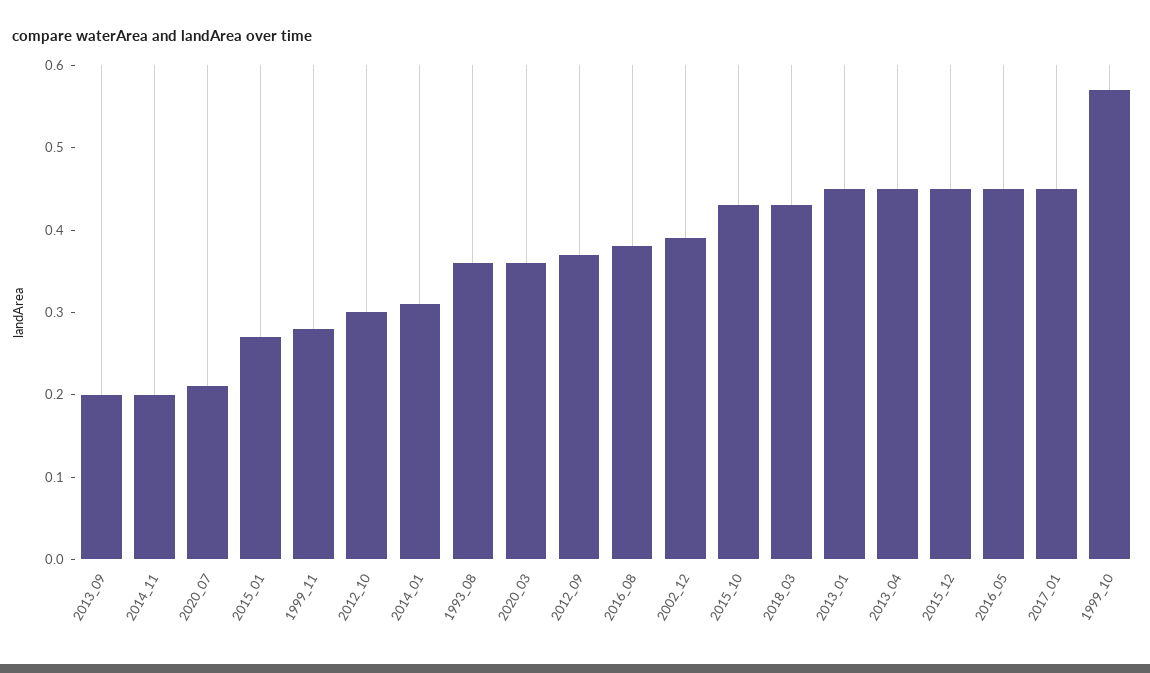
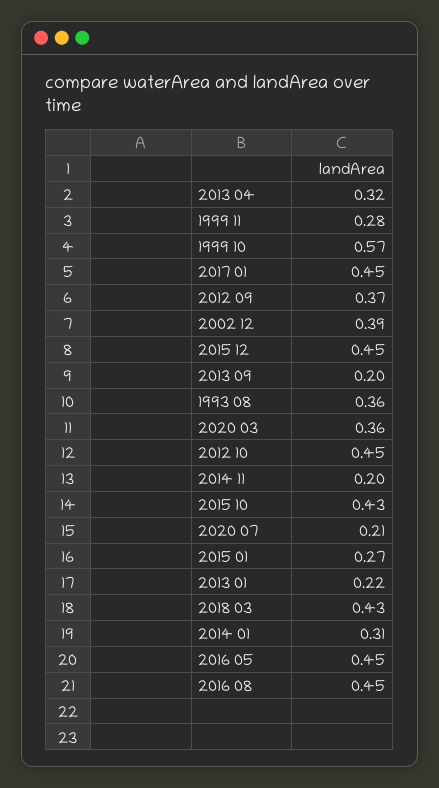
2012_10: 0.3 -> 0.45
2016_08: 0.38 -> 0.45
2013_01: 0.45 -> 0.22
2013_04: 0.45 -> 0.32

